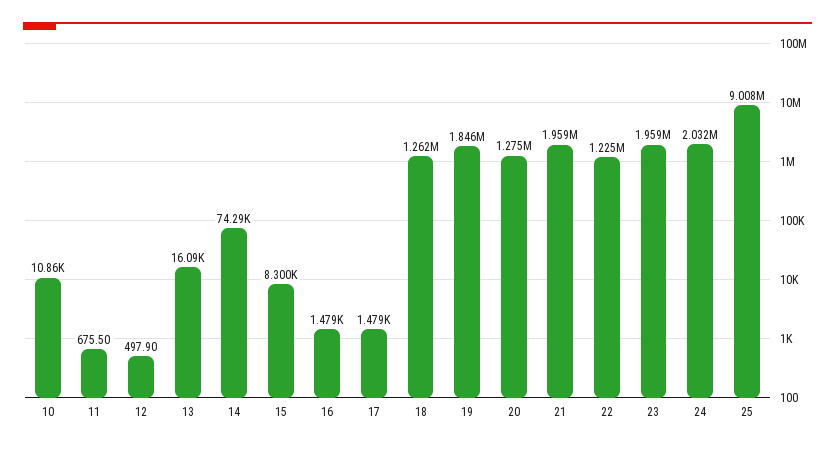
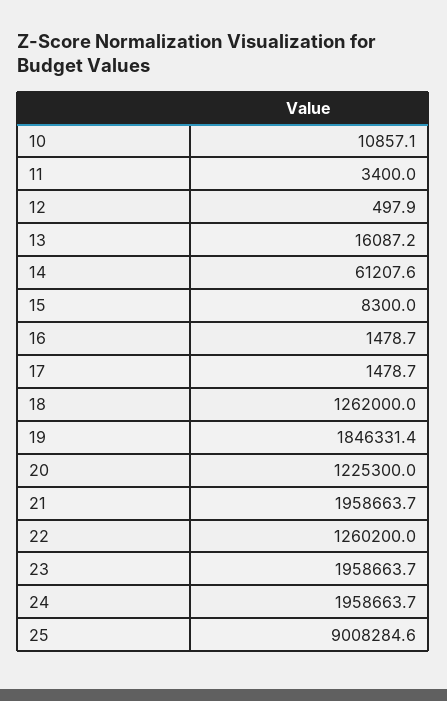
11: 675.5 -> 3400
14: 74290 -> 61207.6
20: 1275000 -> 1225300
22: 1225000 -> 1260200
24: 2032000 -> 1958663.7

